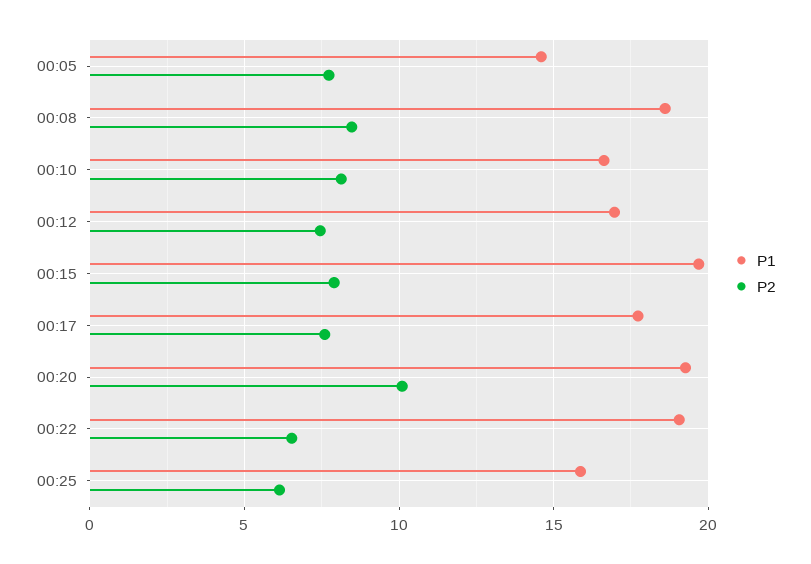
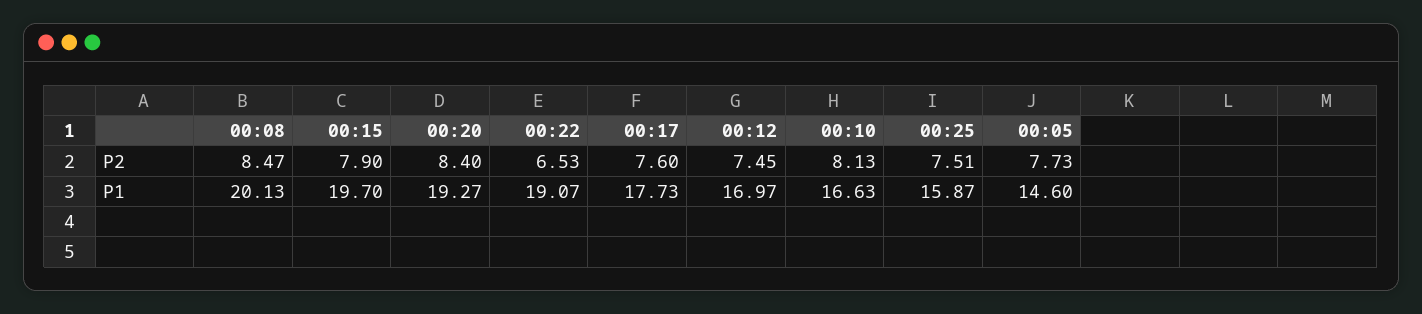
P1, 00:08: 18.5 -> 20.13
P2, 00:20: 10 -> 8.4
P2, 00:25: 6 -> 7.51

